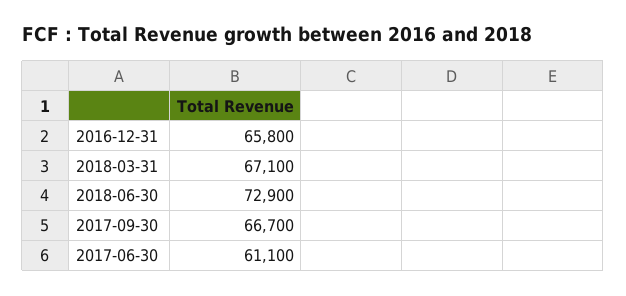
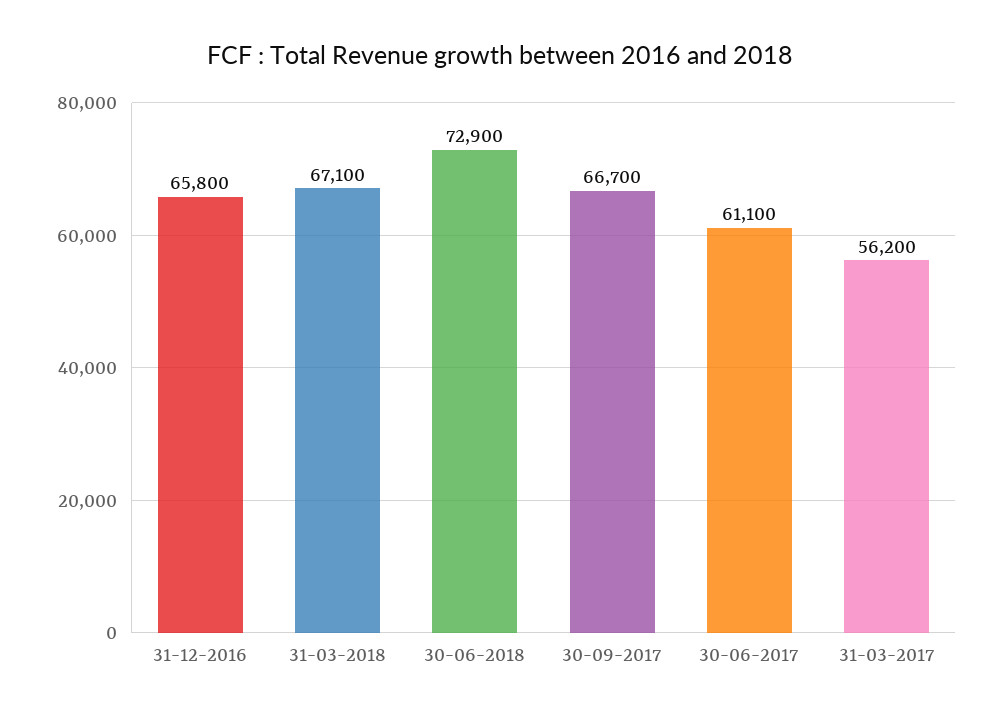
31-03-2017: none -> 56200

